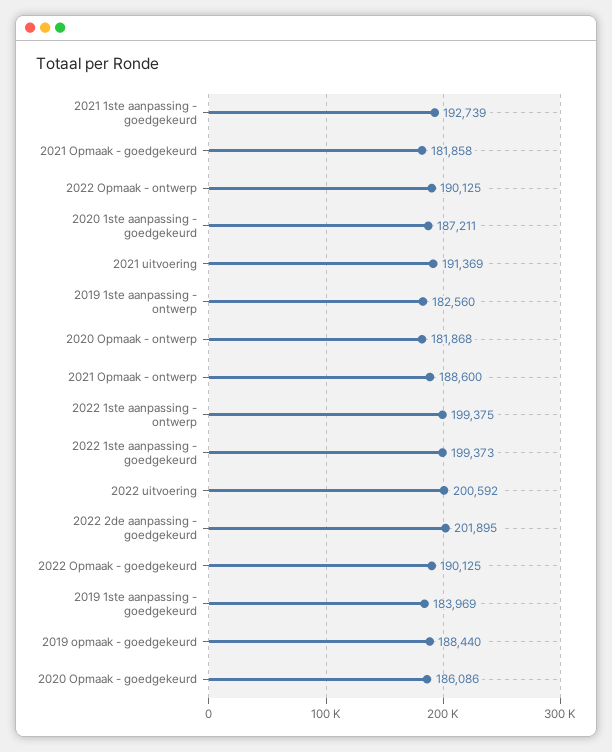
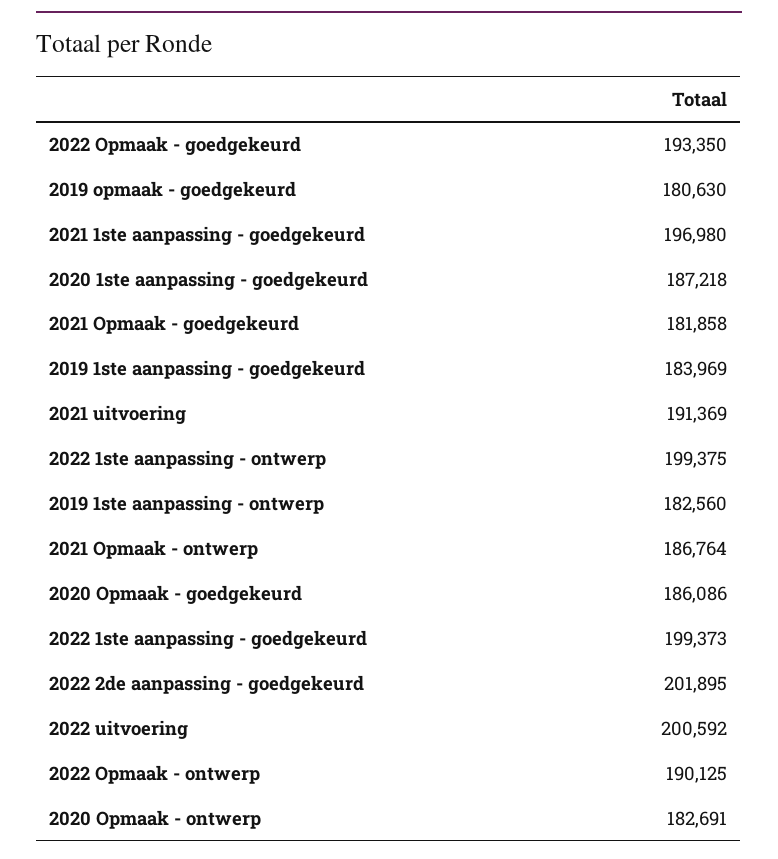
2021 1ste aanpassing - goedgekeurd: 192739 -> 196980
2020 1ste aanpassing - goedgekeurd: 187211 -> 187218
2020 Opmaak - ontwerp: 181868 -> 182691
2021 Opmaak - ontwerp: 188600 -> 186764
2022 Opmaak - goedgekeurd: 190125 -> 193350
2019 opmaak - goedgekeurd: 188440 -> 180630

